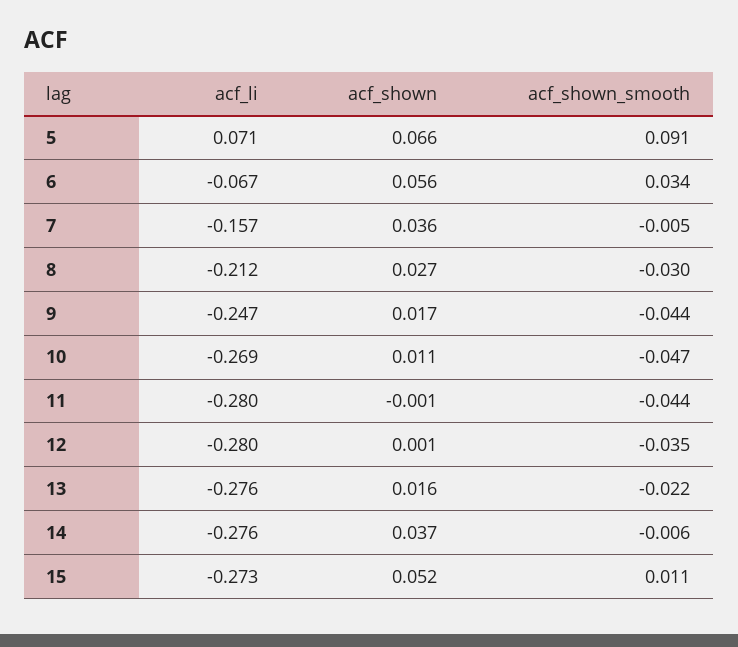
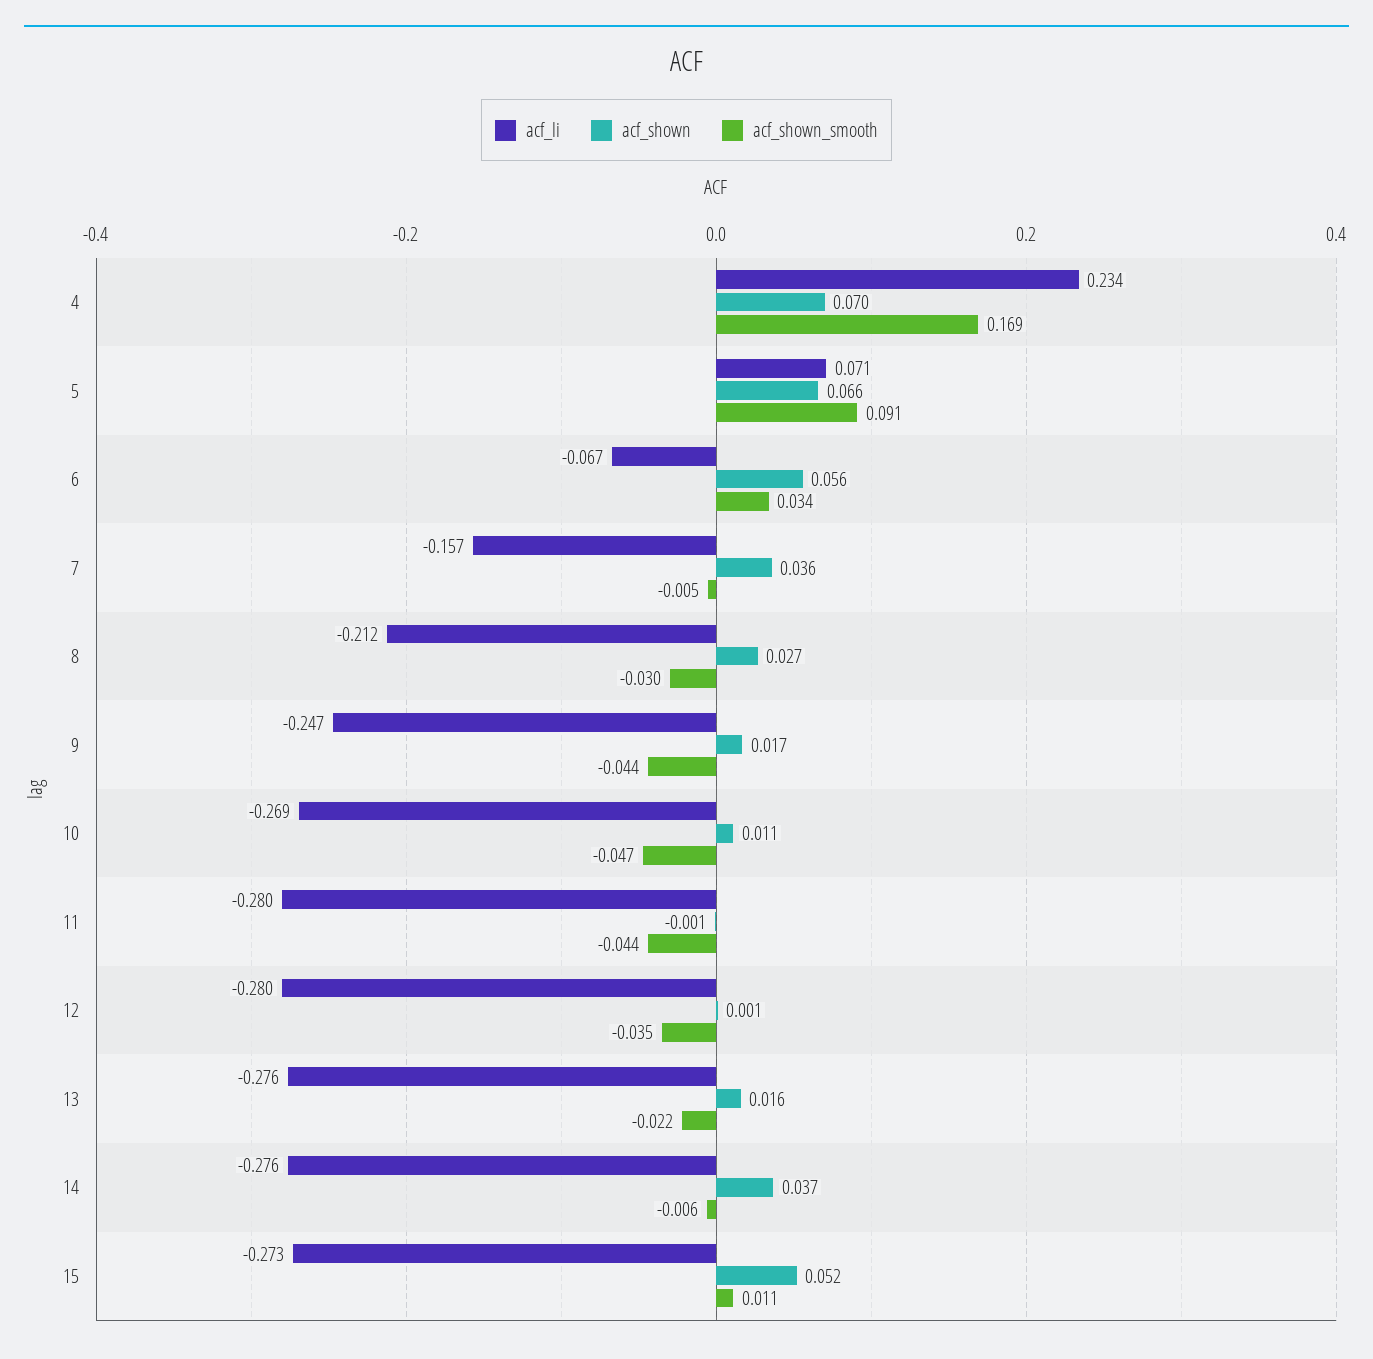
acf_li, 4: none -> 0.234
acf_shown, 4: none -> 0.07
acf_shown_smooth, 4: none -> 0.169

